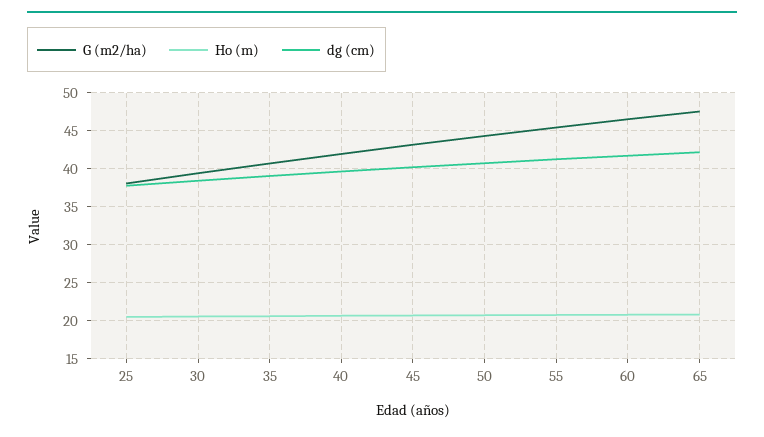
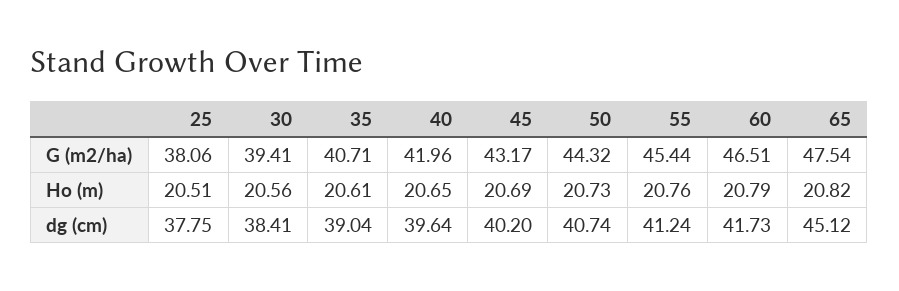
dg (cm), 65: 42 -> 45.12

